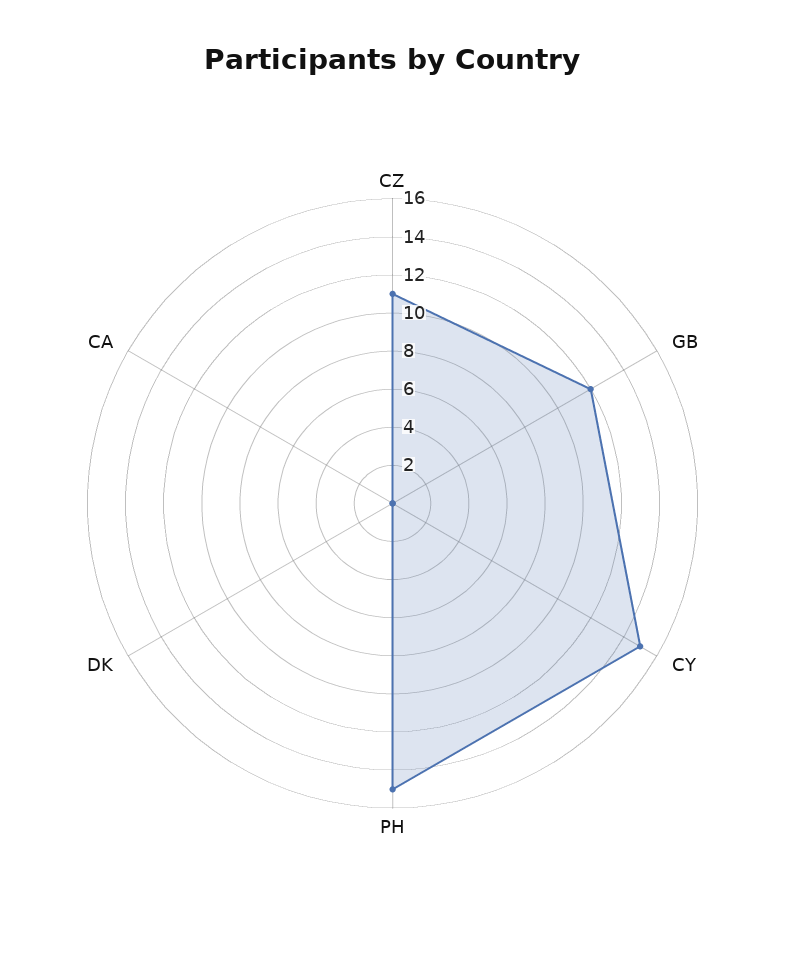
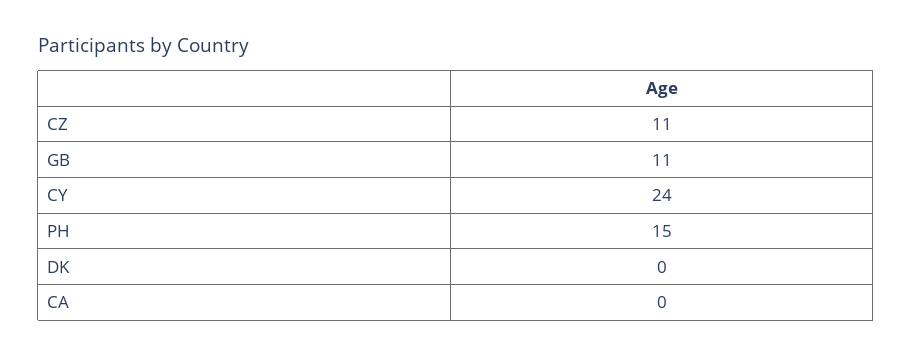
GB: 12 -> 11
CY: 15 -> 24

